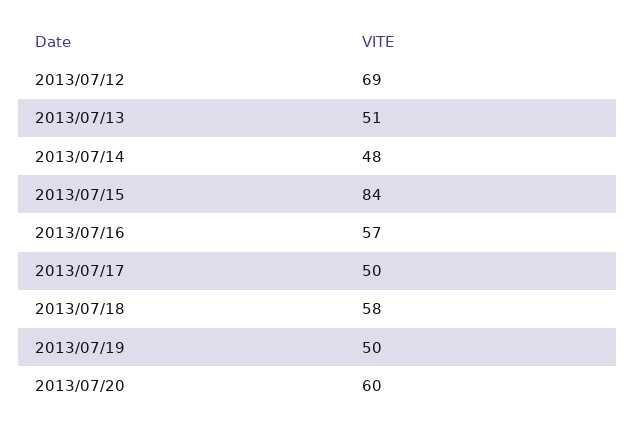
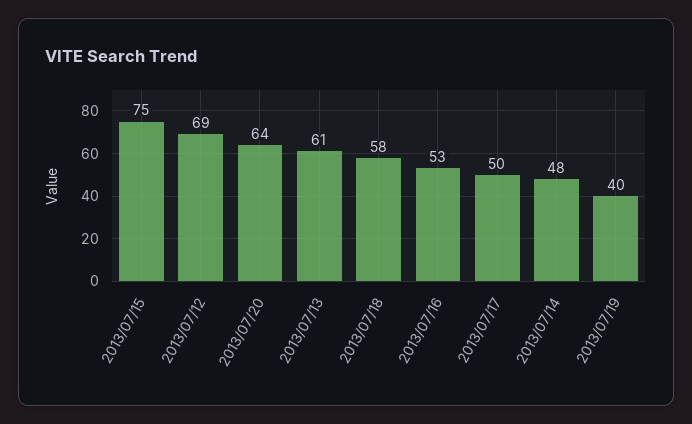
2013/07/13: 51 -> 61
2013/07/15: 84 -> 75
2013/07/16: 57 -> 53
2013/07/19: 50 -> 40
2013/07/20: 60 -> 64

